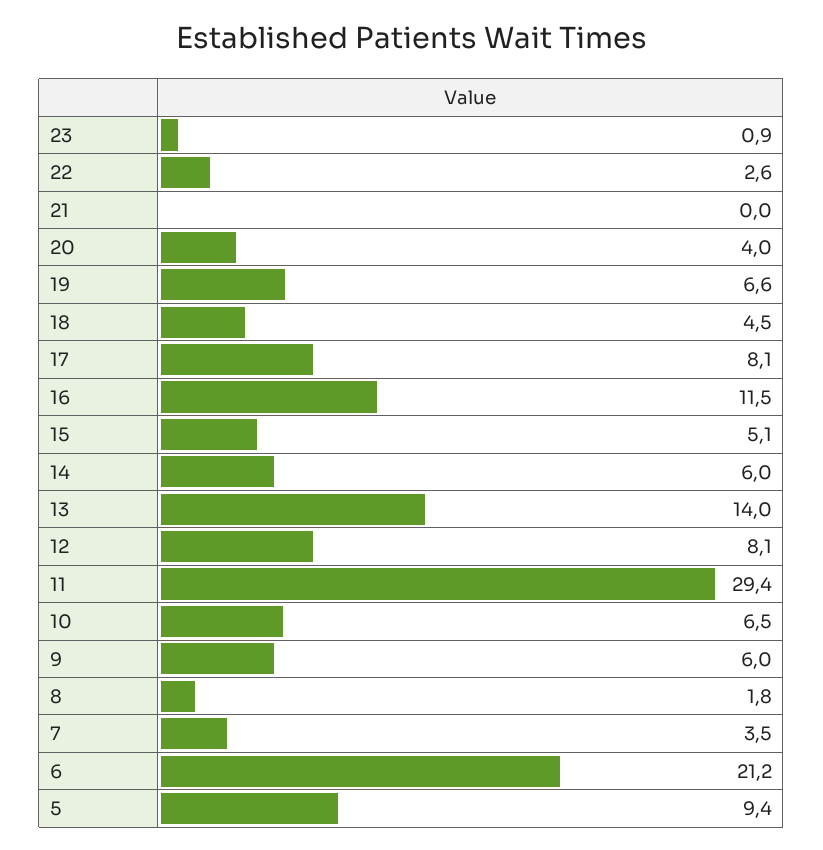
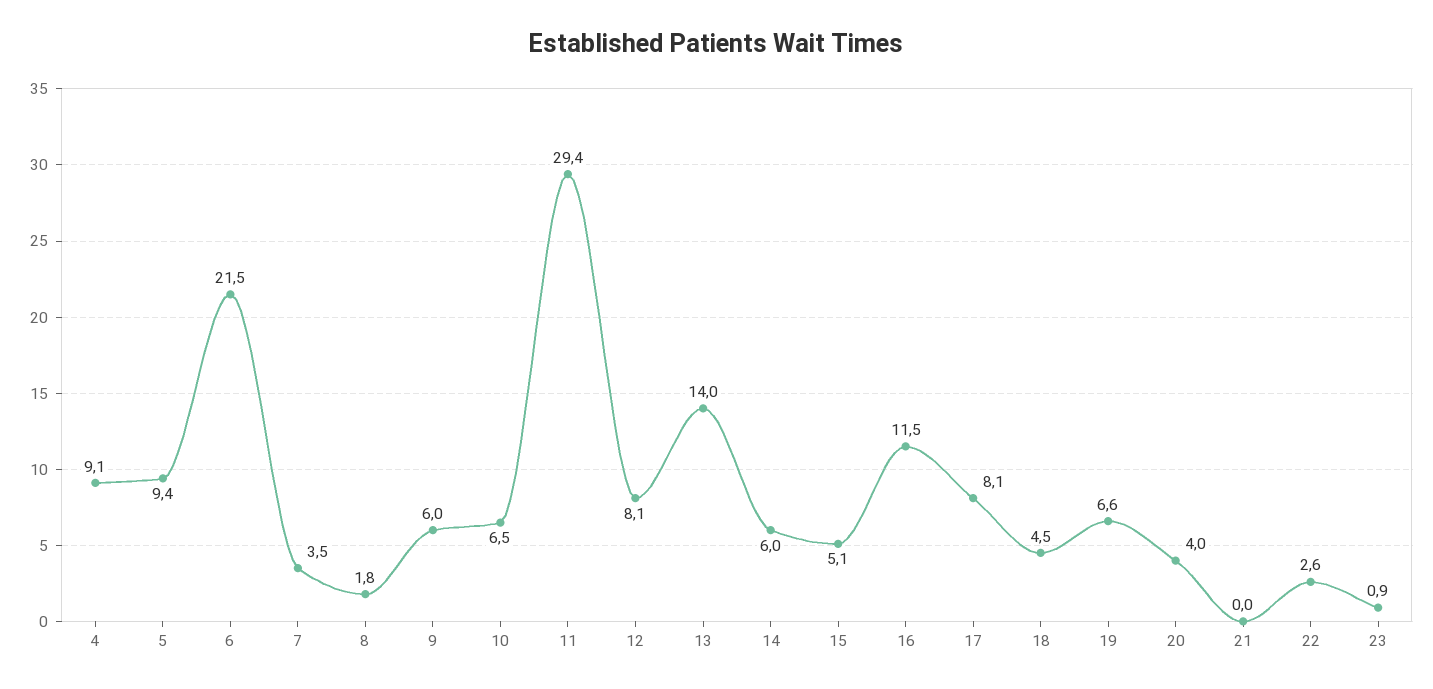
6: 21.2 -> 21.5
4: none -> 9.1

